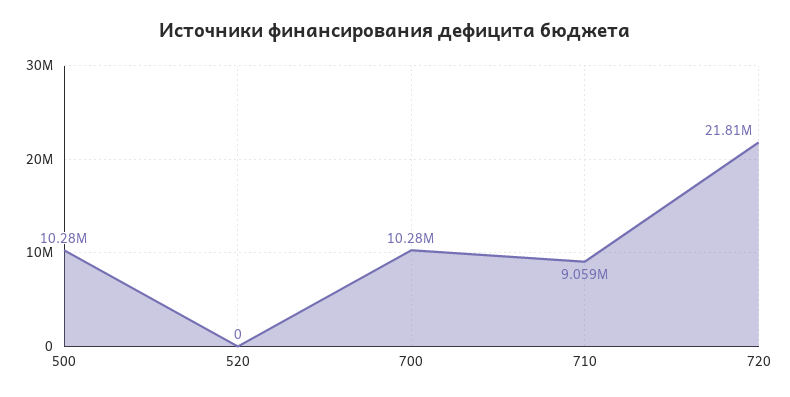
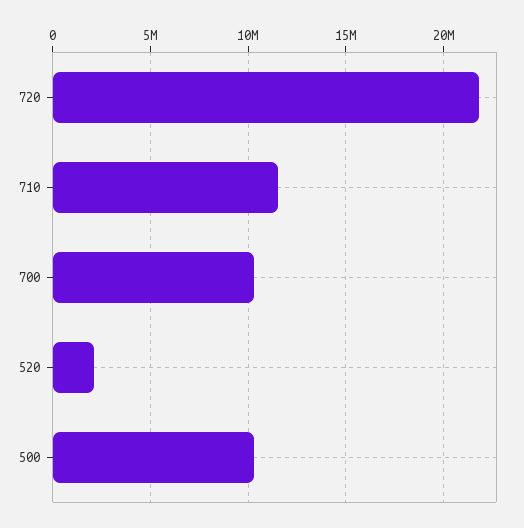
520: 0 -> 2000000
710: 9059000 -> 11500000

